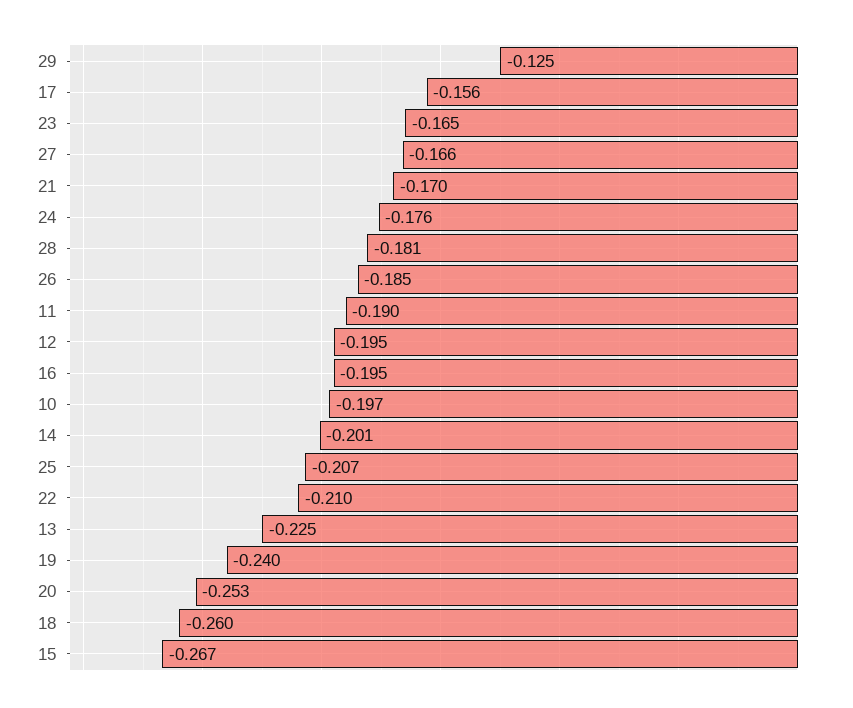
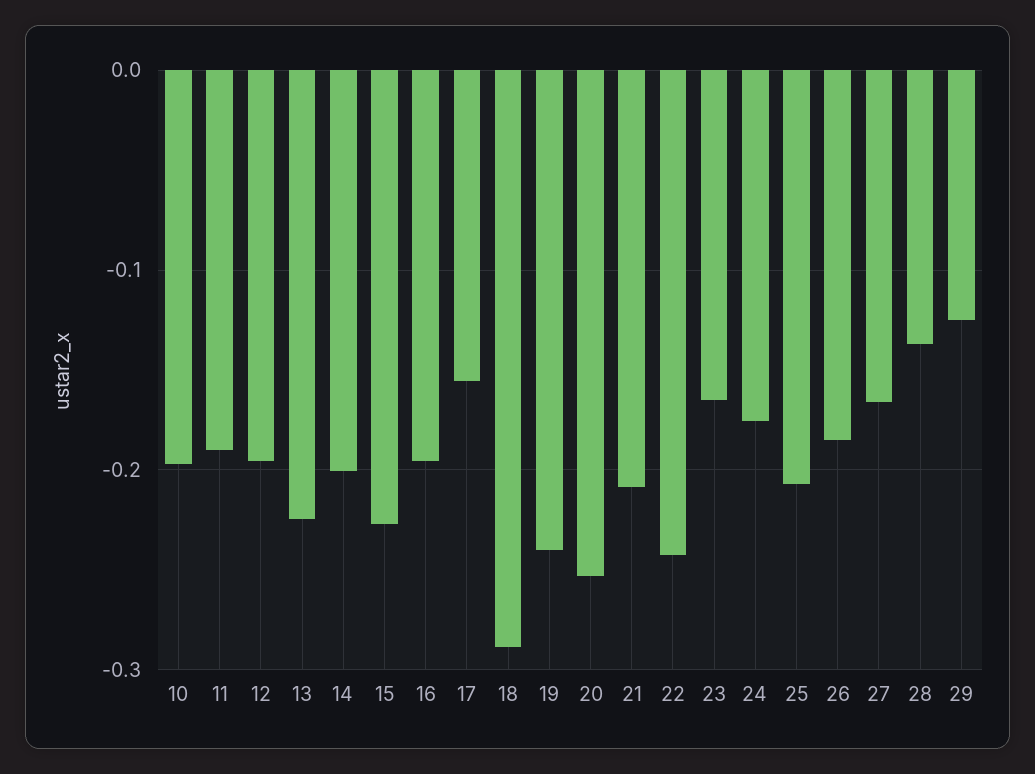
21: -0.17 -> -0.21
28: -0.181 -> -0.14
22: -0.21 -> -0.24
18: -0.26 -> -0.29
15: -0.267 -> -0.23

